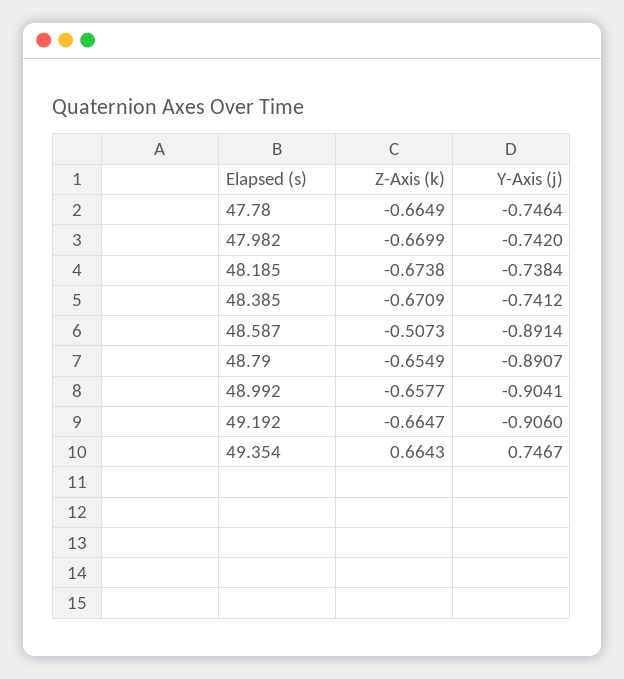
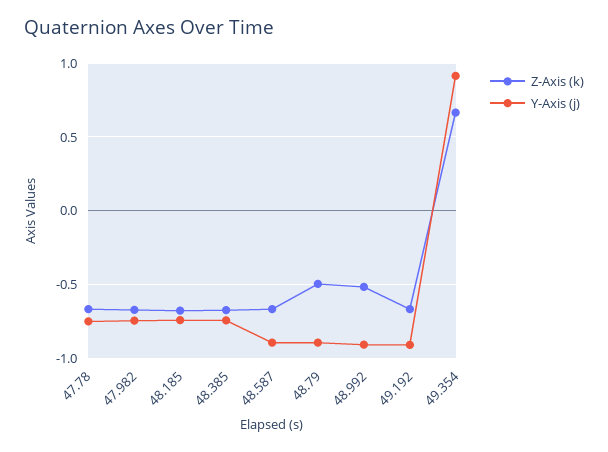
Z-Axis (k), 48.587: -0.5073 -> -0.65
Z-Axis (k), 48.79: -0.6549 -> -0.5
Z-Axis (k), 48.992: -0.6577 -> -0.5
Y-Axis (j), 49.354: 0.7467 -> 0.9

